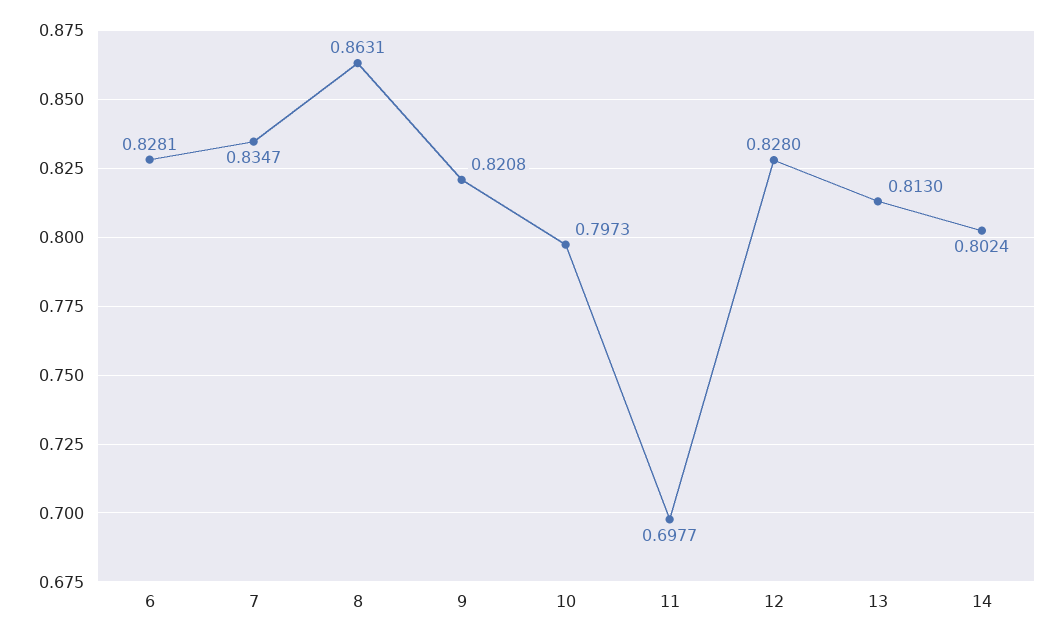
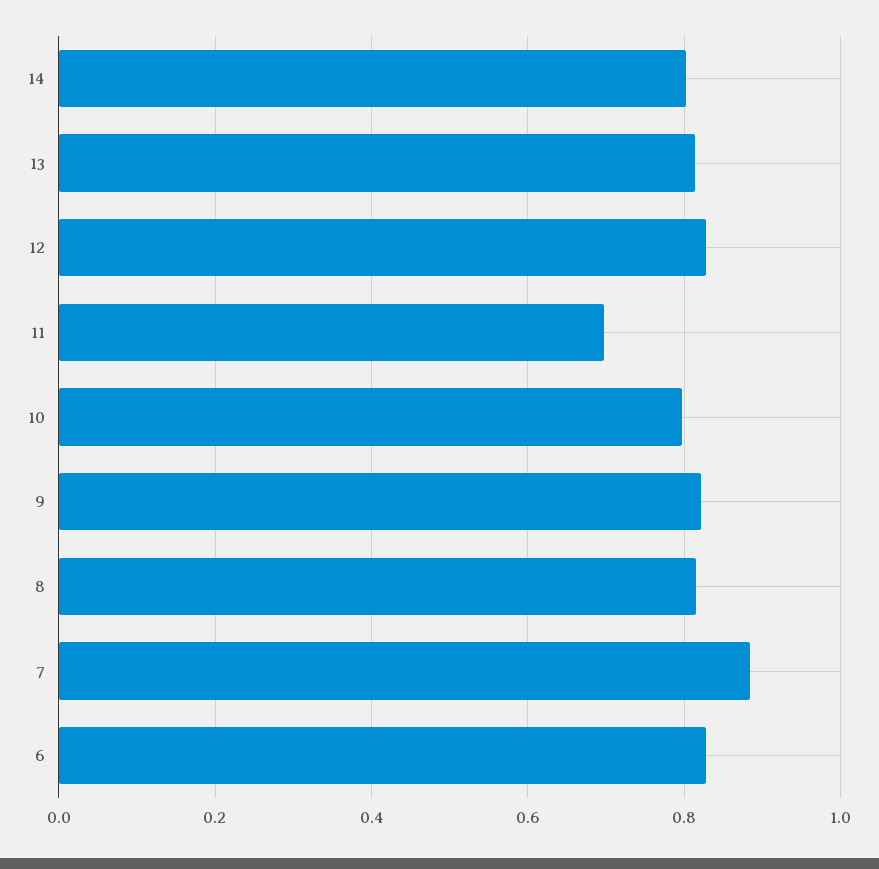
7: 0.8347 -> 0.88
8: 0.8631 -> 0.82

